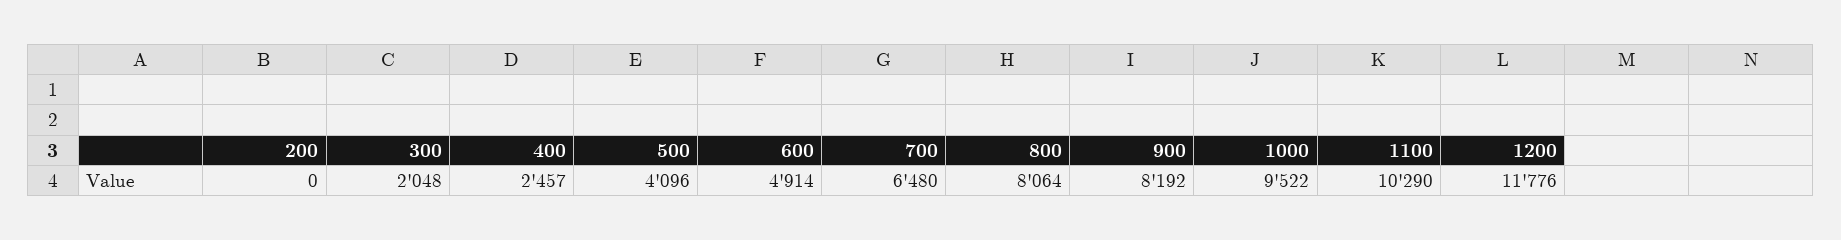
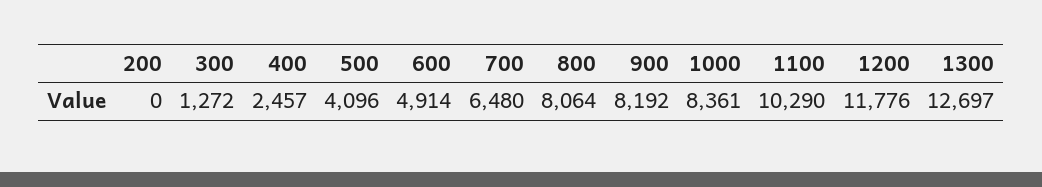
300: 2048 -> 1272
1000: 9522 -> 8361
1300: none -> 12697

